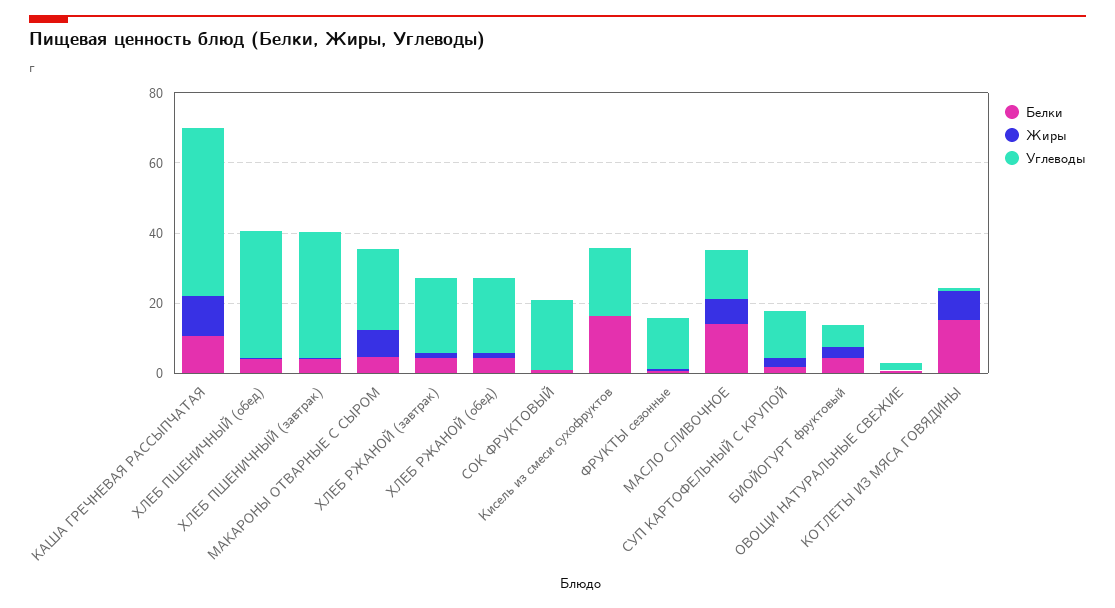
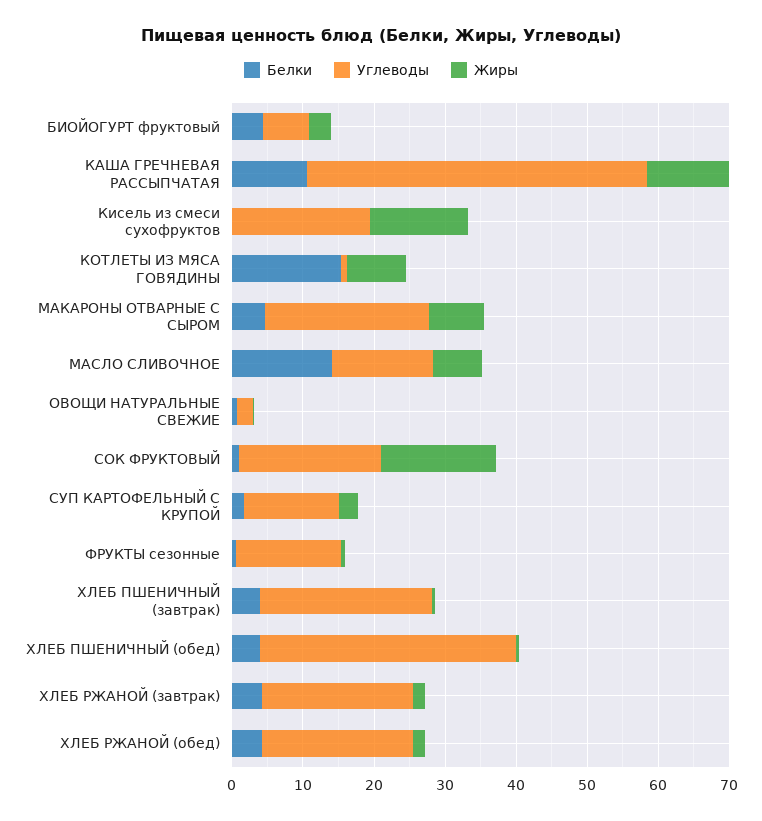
Углеводы, ХЛЕБ ПШЕНИЧНЫЙ (завтрак): 35 -> 24
Жиры, СОК ФРУКТОВЫЙ: 0 -> 16
Белки, Кисель из смеси сухофруктов: 15 -> 0
Жиры, Кисель из смеси сухофруктов: 0 -> 14

